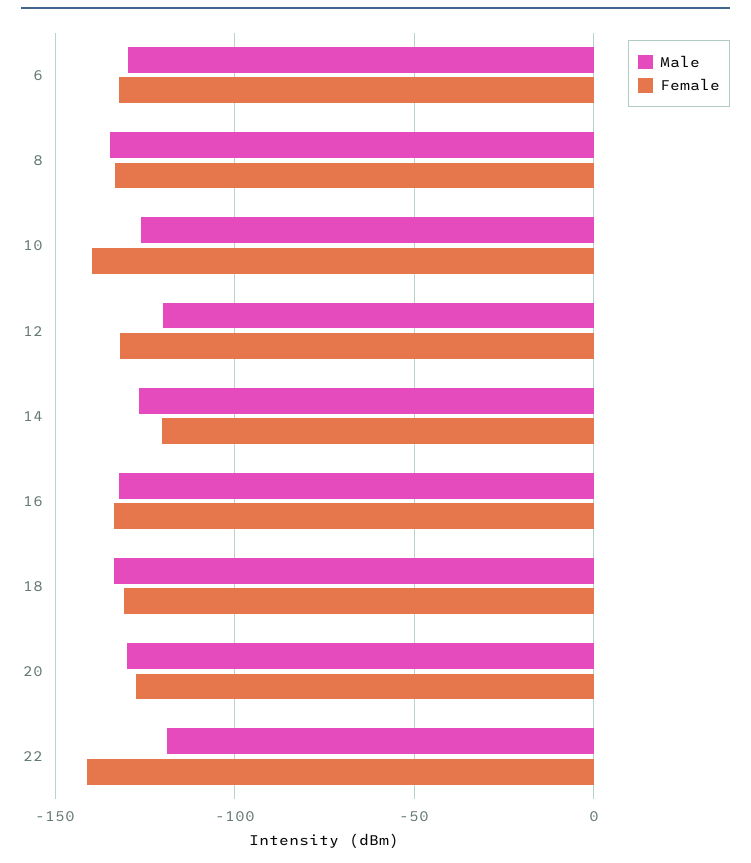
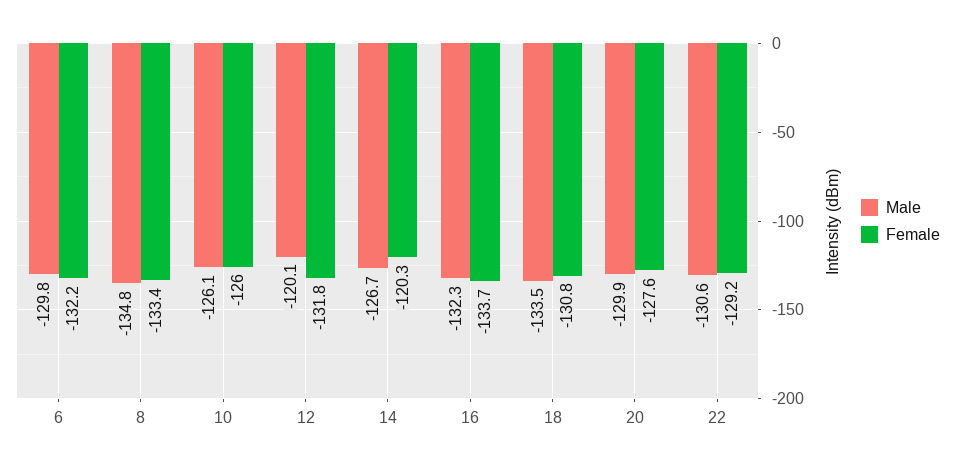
Female, 10: -140 -> -126
Male, 22: -120 -> -130.6
Female, 22: -140 -> -129.2

